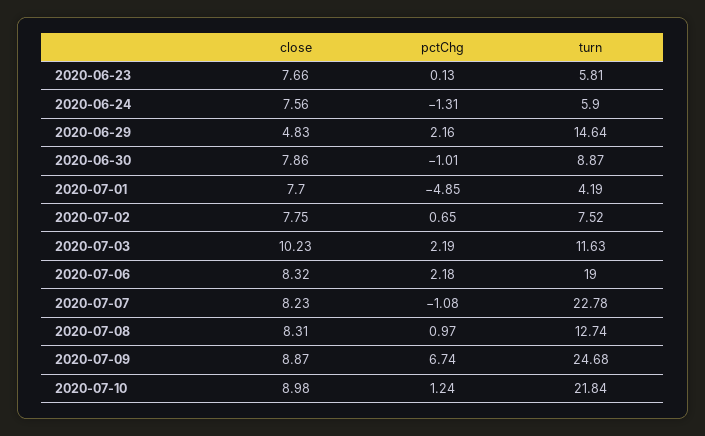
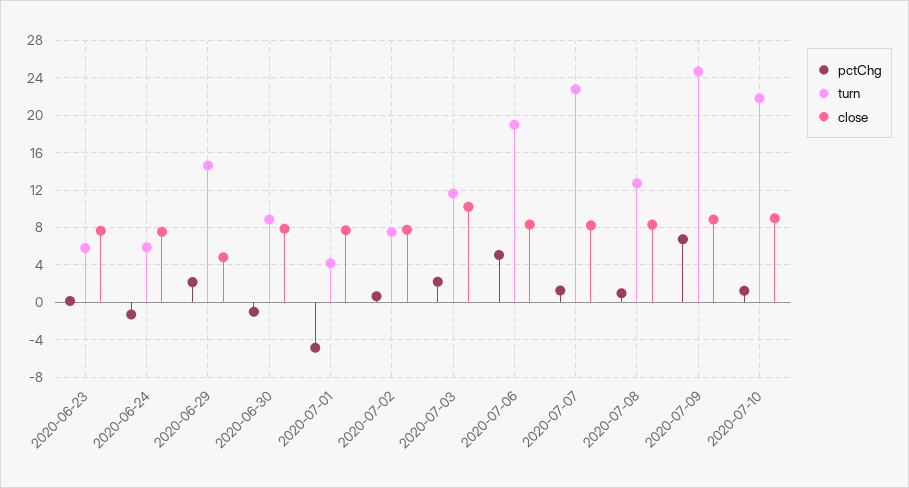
pctChg, 2020-07-06: 2.18 -> 5
pctChg, 2020-07-07: -1.08 -> 1

